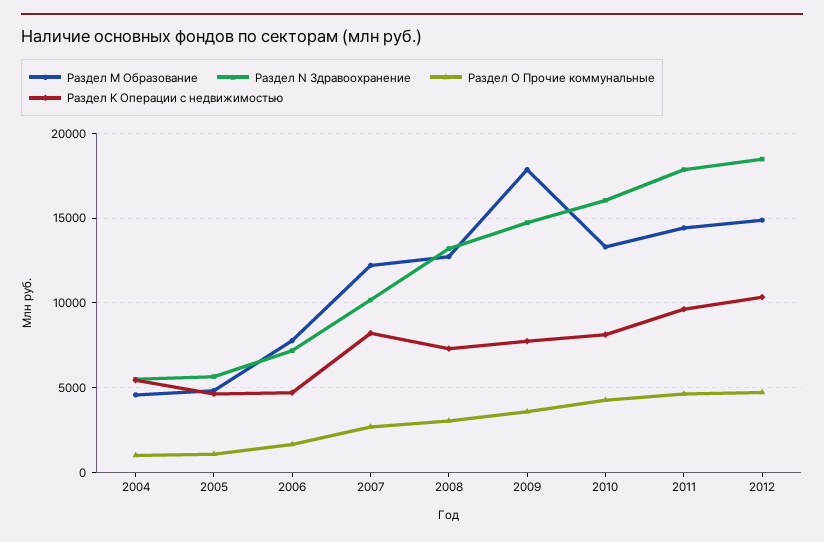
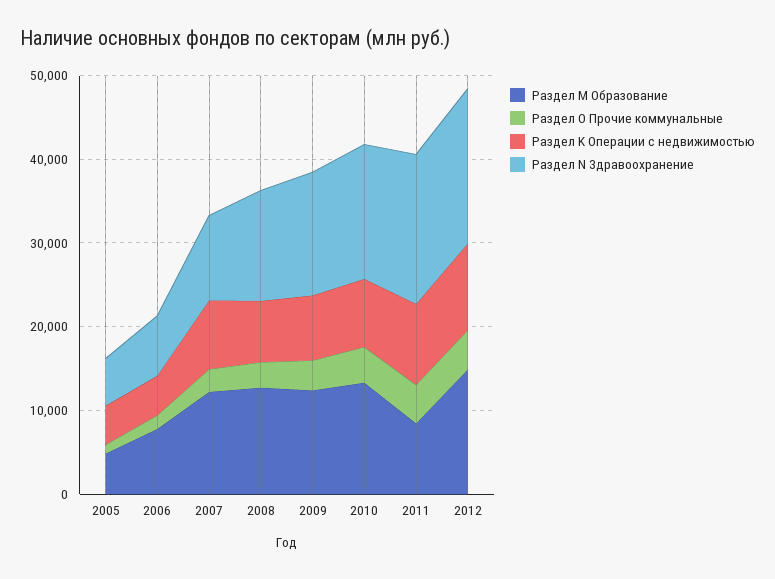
Раздел M Образование, 2004: 4500 -> none
Раздел N Здравоохранение, 2004: 5500 -> none
Раздел O Прочие коммунальные, 2004: 1000 -> none
Раздел K Операции с недвижимостью, 2004: 5500 -> none
Раздел M Образование, 2009: 18000 -> 12000
Раздел M Образование, 2011: 14500 -> 8000

